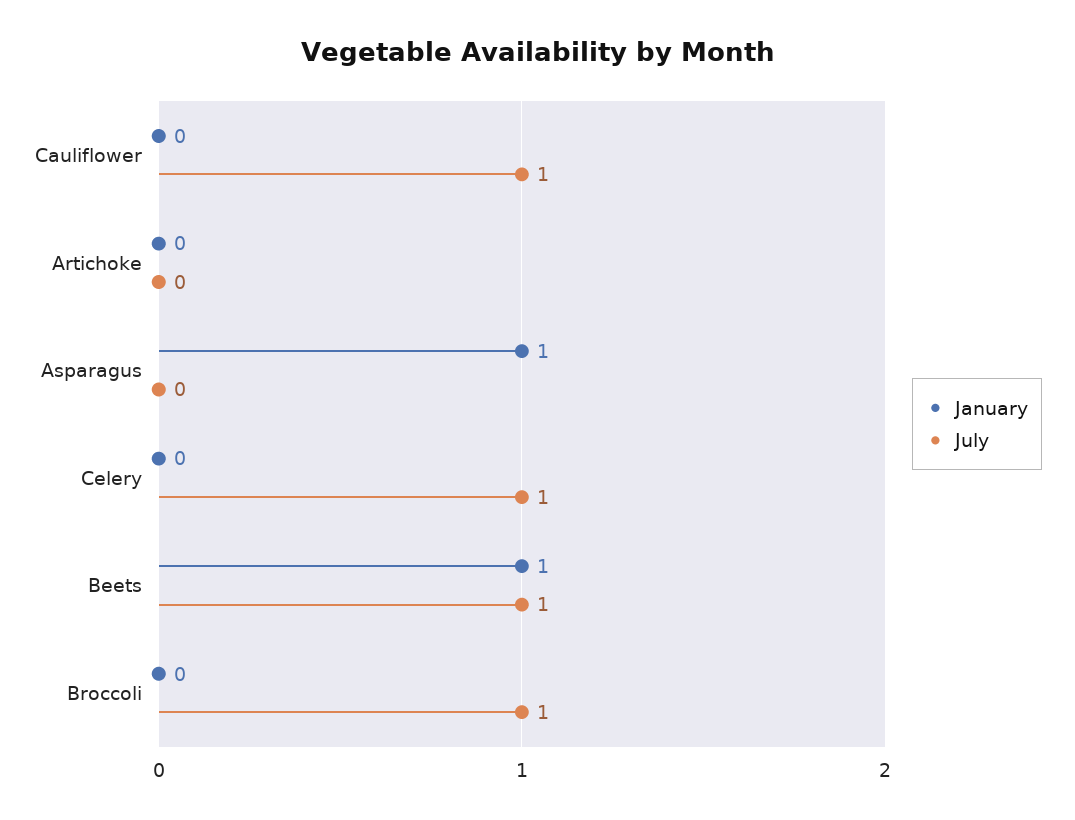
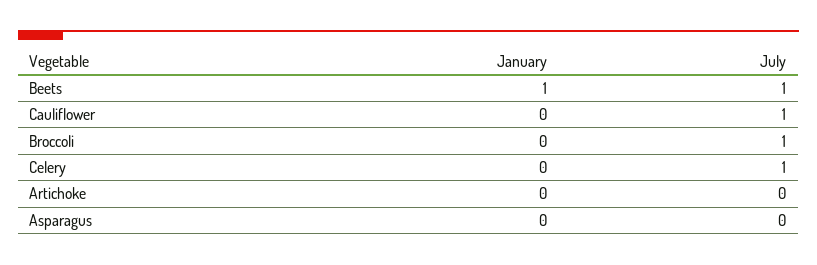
January, Asparagus: 1 -> 0

